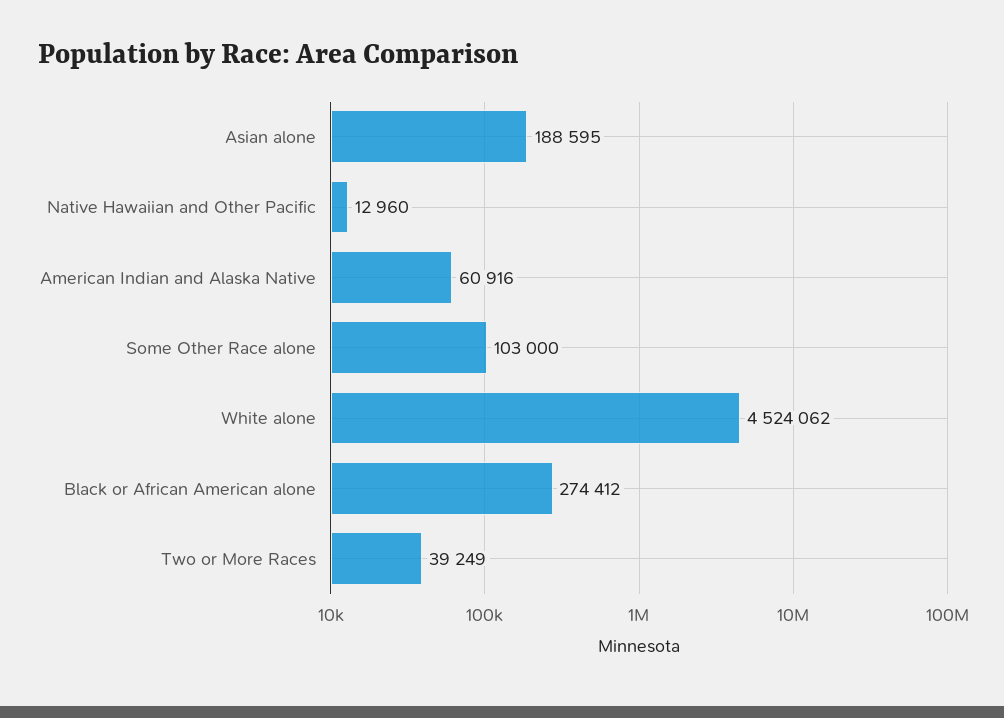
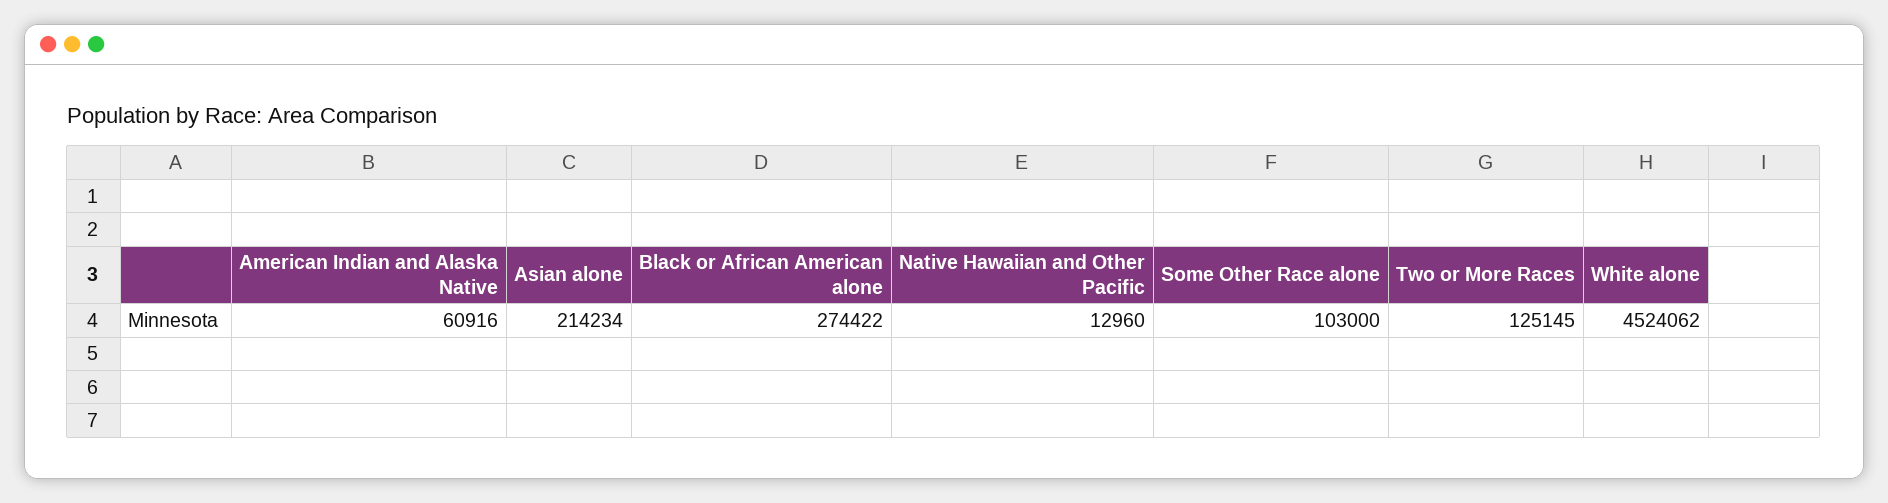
Asian alone: 188595 -> 214234
Black or African American alone: 274412 -> 274422
Two or More Races: 39249 -> 125145

